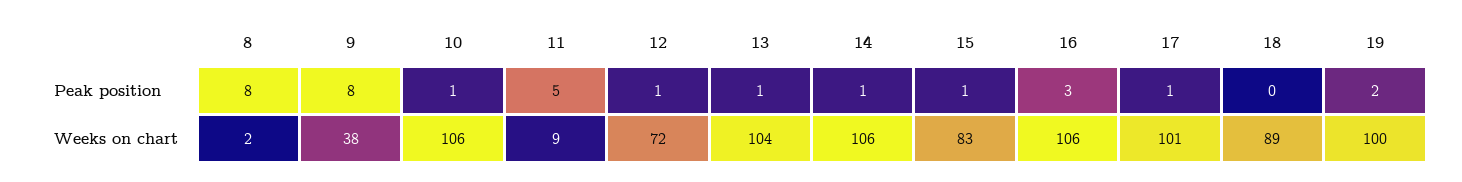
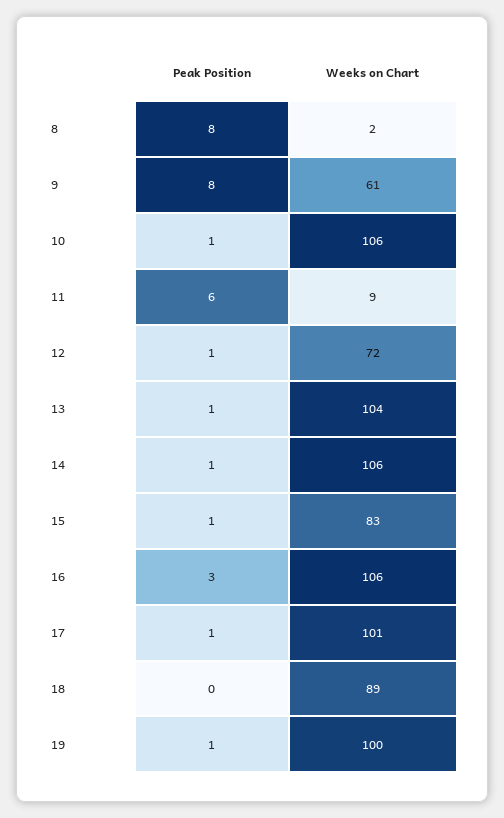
11, Peak position: 5 -> 6
19, Peak position: 2 -> 1
9, Weeks on chart: 38 -> 61

